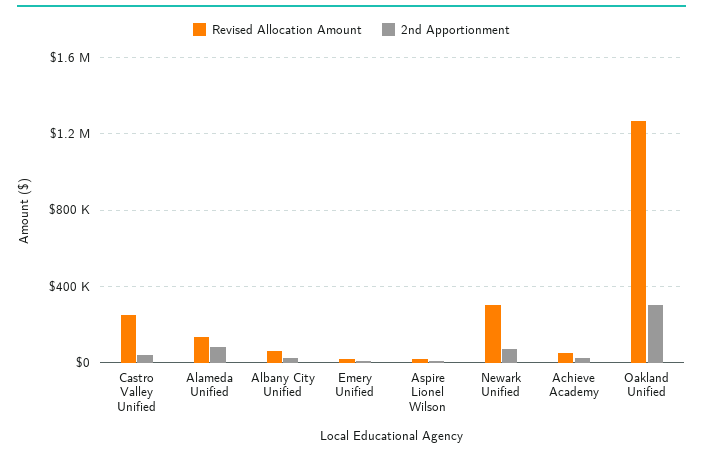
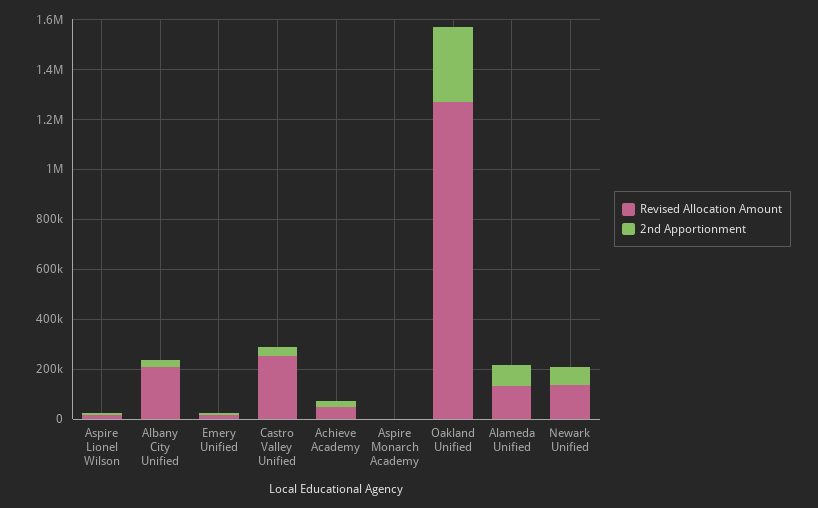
Revised Allocation Amount, Albany City Unified: 50000 -> 200000
Revised Allocation Amount, Newark Unified: 300000 -> 150000
Revised Allocation Amount, Aspire Monarch Academy: none -> 0
2nd Apportionment, Aspire Monarch Academy: none -> 0

